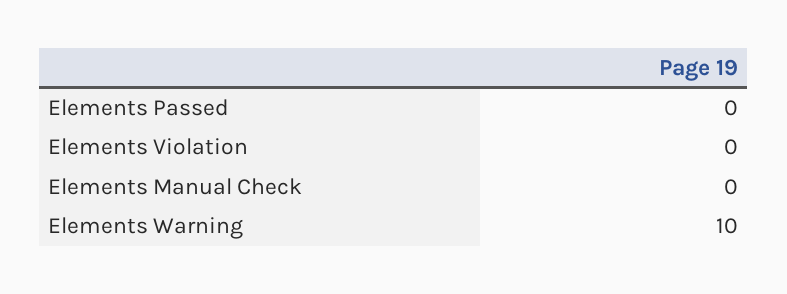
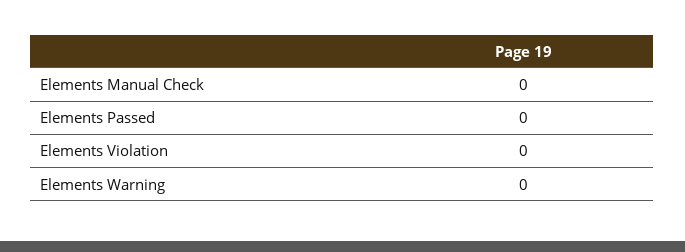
Elements Warning: 10 -> 0

